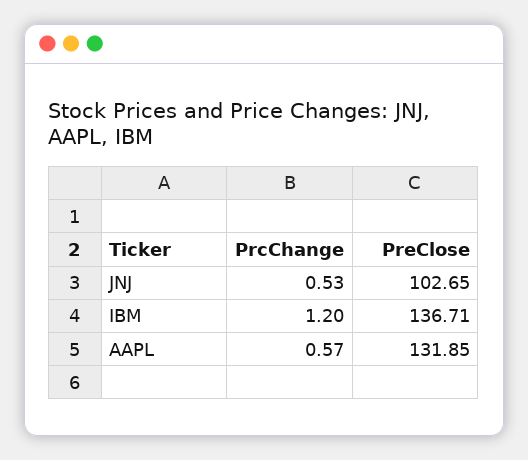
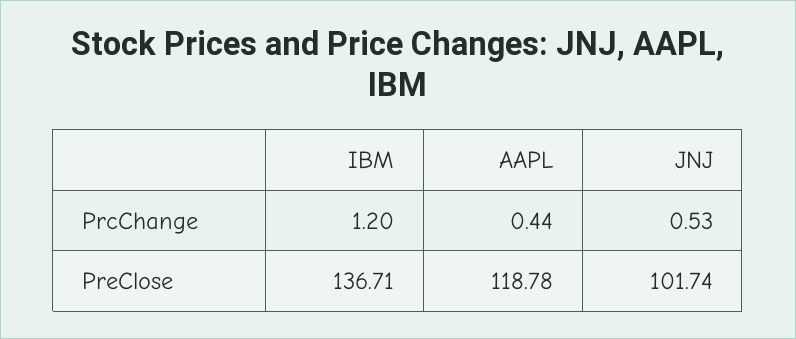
PreClose, JNJ: 102.65 -> 101.74
PrcChange, AAPL: 0.57 -> 0.44
PreClose, AAPL: 131.85 -> 118.78

